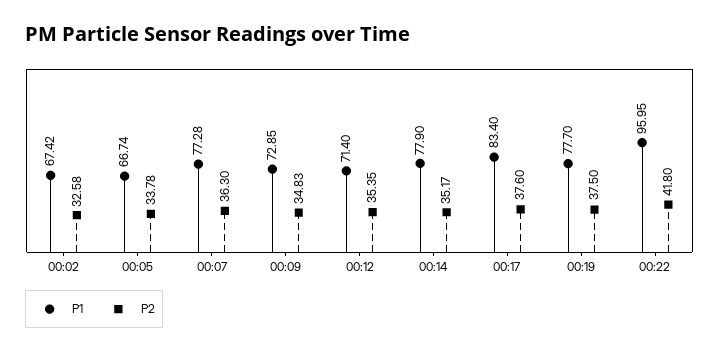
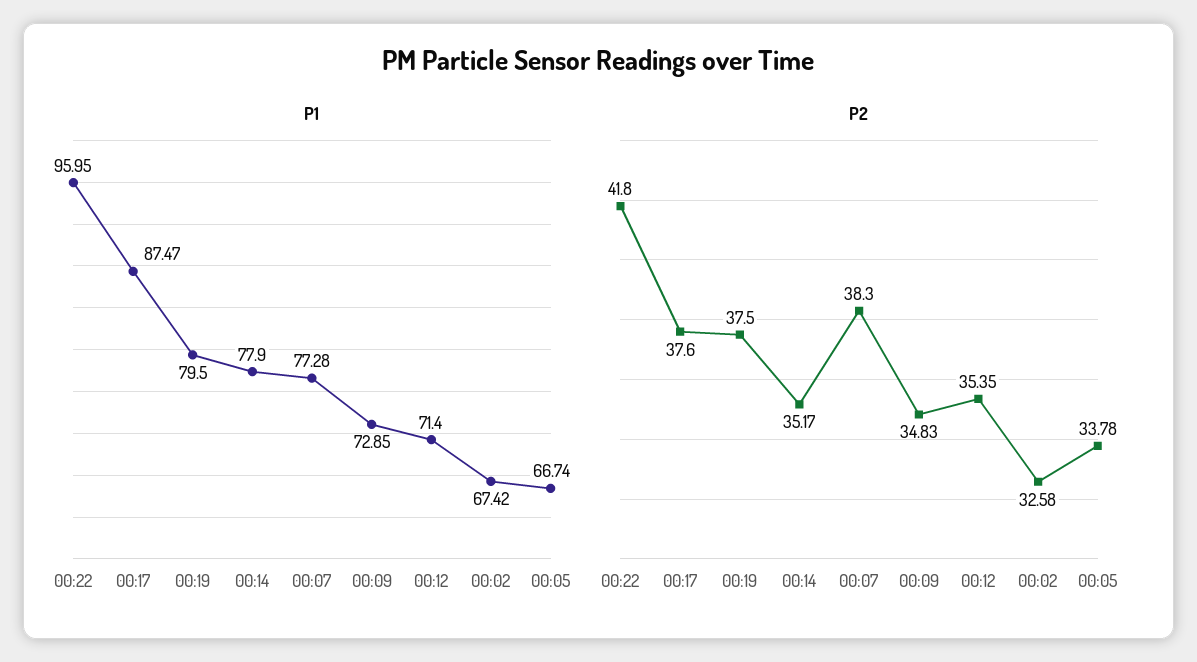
P2, 00:07: 36.3 -> 38.3
P1, 00:17: 83.4 -> 87.47
P1, 00:19: 77.7 -> 79.5

